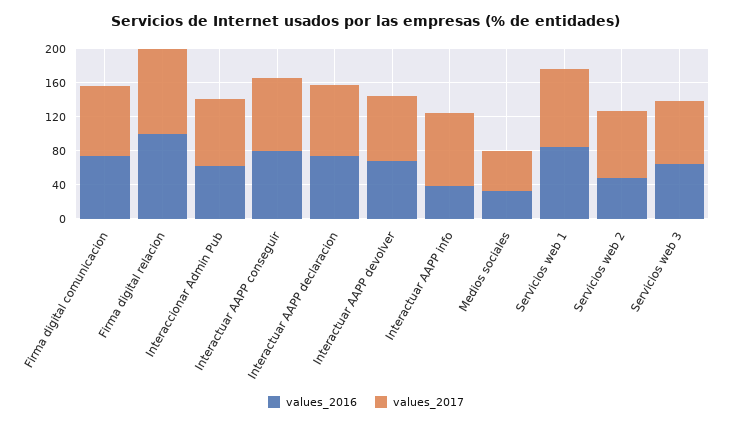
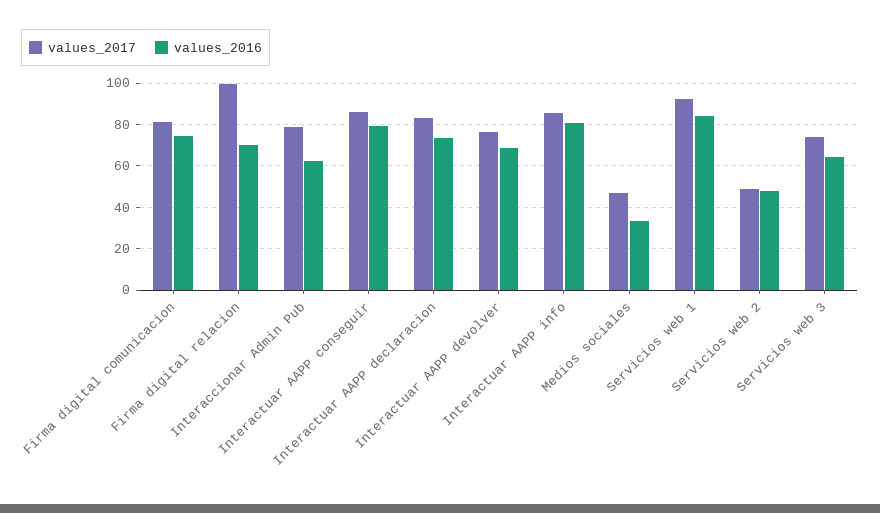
values_2016, Firma digital relacion: 100 -> 70
values_2016, Interactuar AAPP info: 40 -> 80
values_2017, Servicios web 2: 80 -> 50

